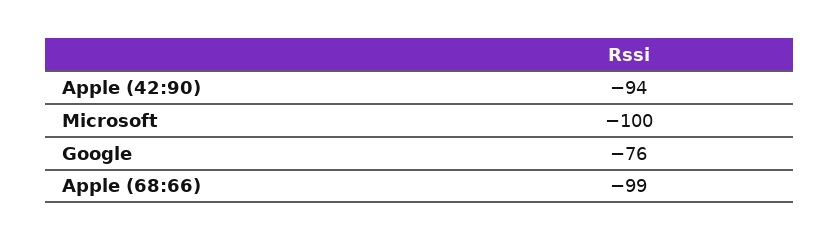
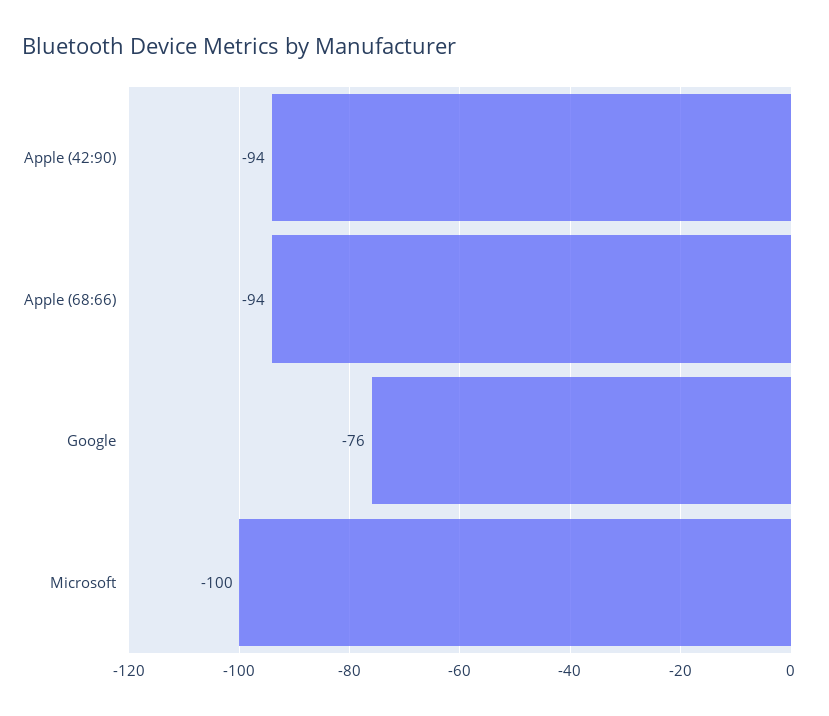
Apple (68:66): -99 -> -94

